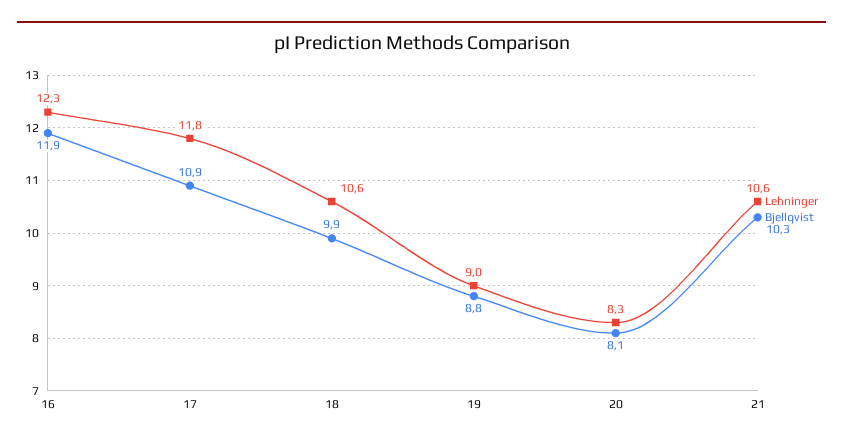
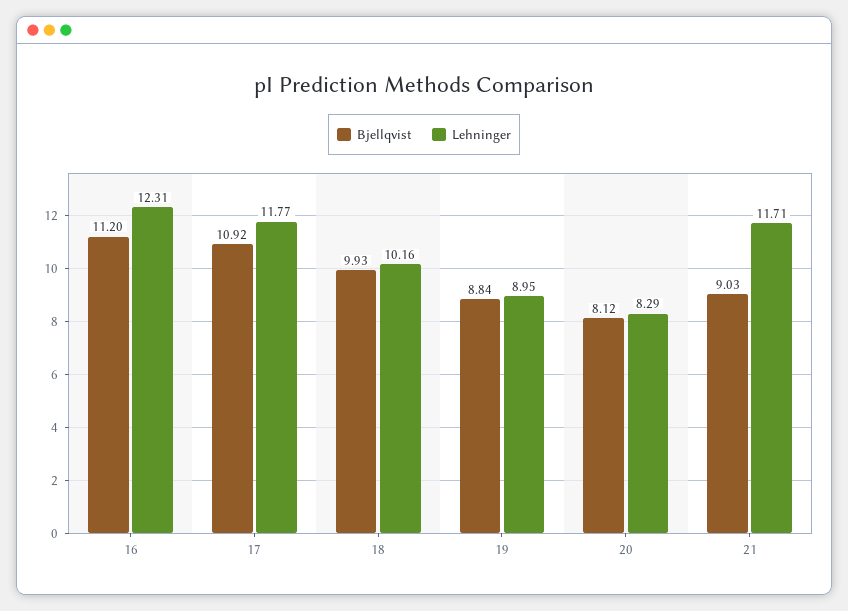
Bjellqvist, 16: 11.9 -> 11.2
Lehninger, 18: 10.6 -> 10.16
Lehninger, 21: 10.6 -> 11.71
Bjellqvist, 21: 10.3 -> 9.03

